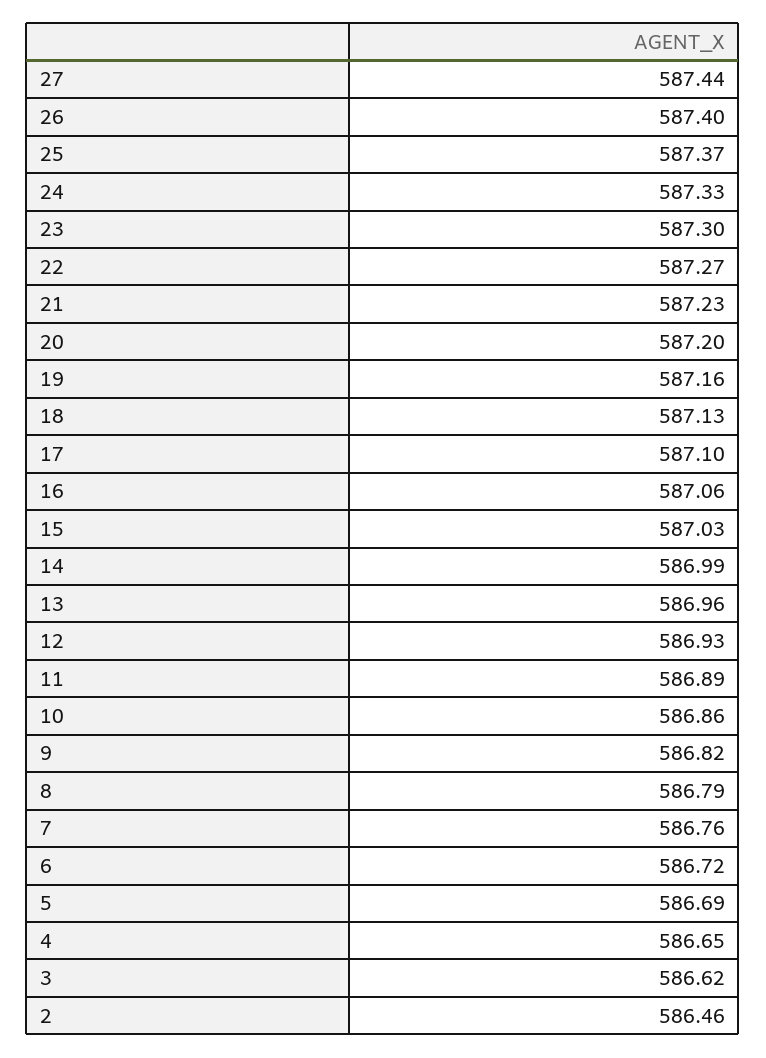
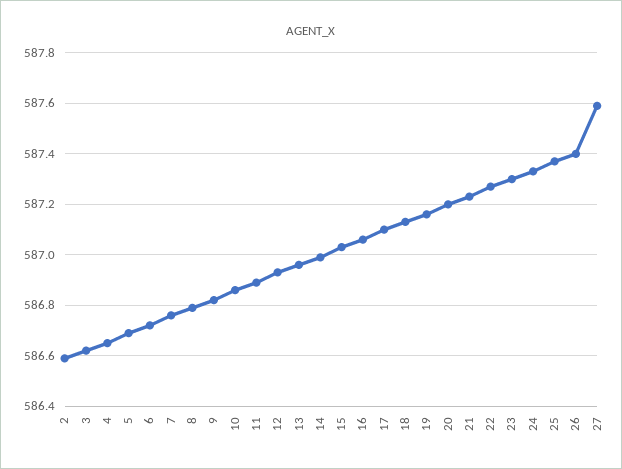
27: 587.44 -> 587.6
2: 586.46 -> 586.6

